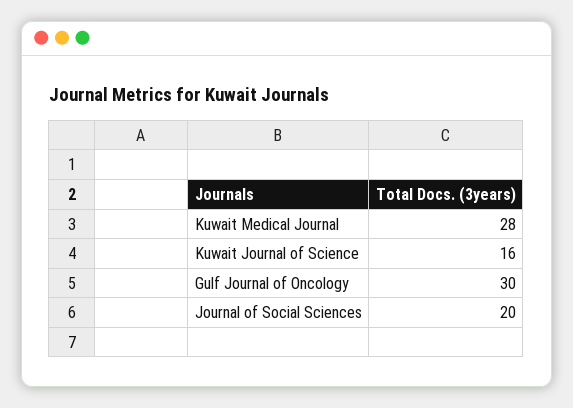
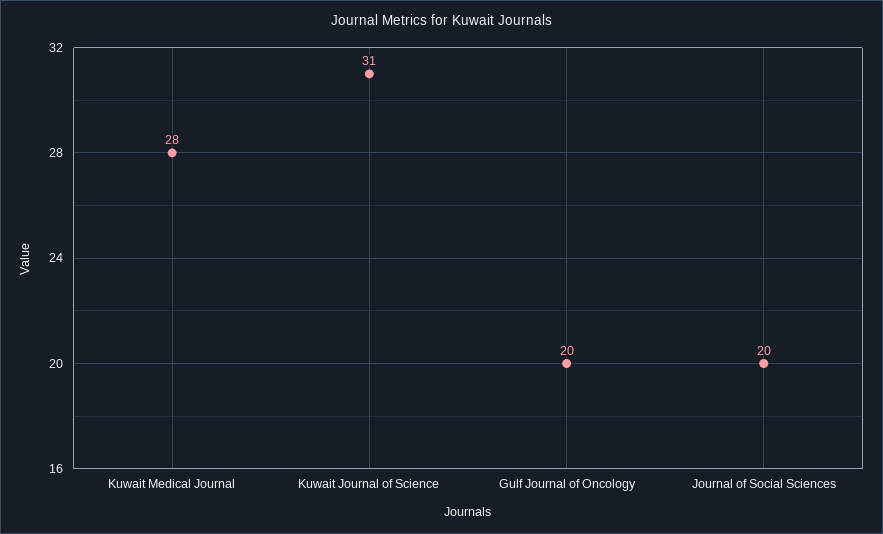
Kuwait Journal of Science: 16 -> 31
Gulf Journal of Oncology: 30 -> 20

